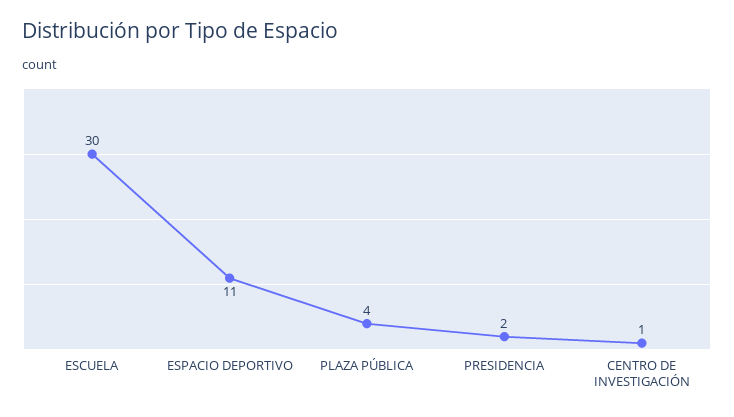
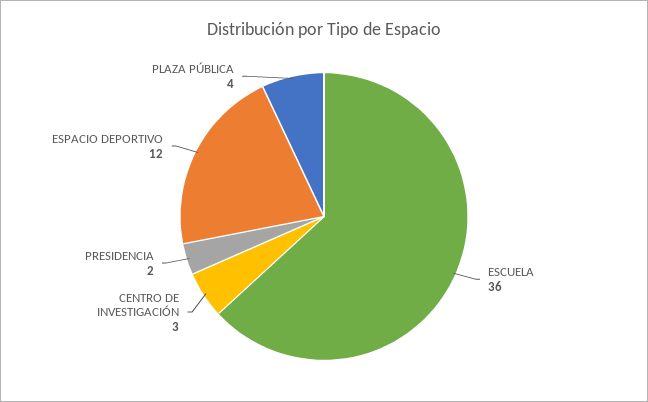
ESCUELA: 30 -> 36
ESPACIO DEPORTIVO: 11 -> 12
CENTRO DE INVESTIGACIÓN: 1 -> 3

